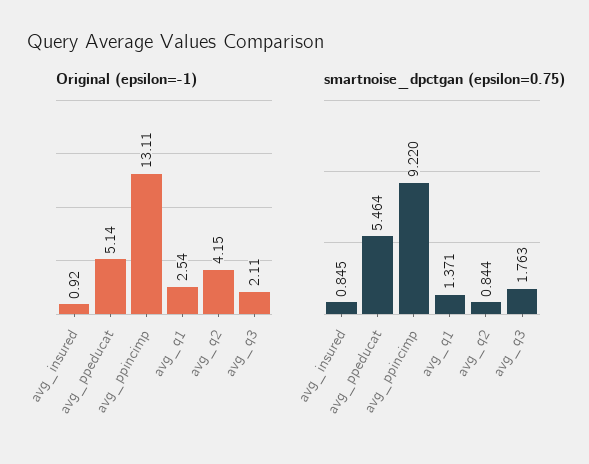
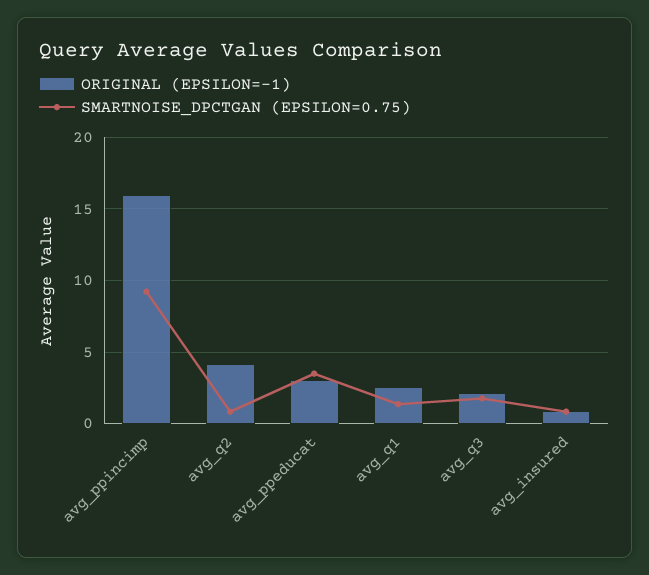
Original (epsilon=-1), avg_ppeducat: 5.14 -> 3
Original (epsilon=-1), avg_ppincimp: 13.11 -> 16
smartnoise_dpctgan (epsilon=0.75), avg_ppeducat: 5.464 -> 3.5

